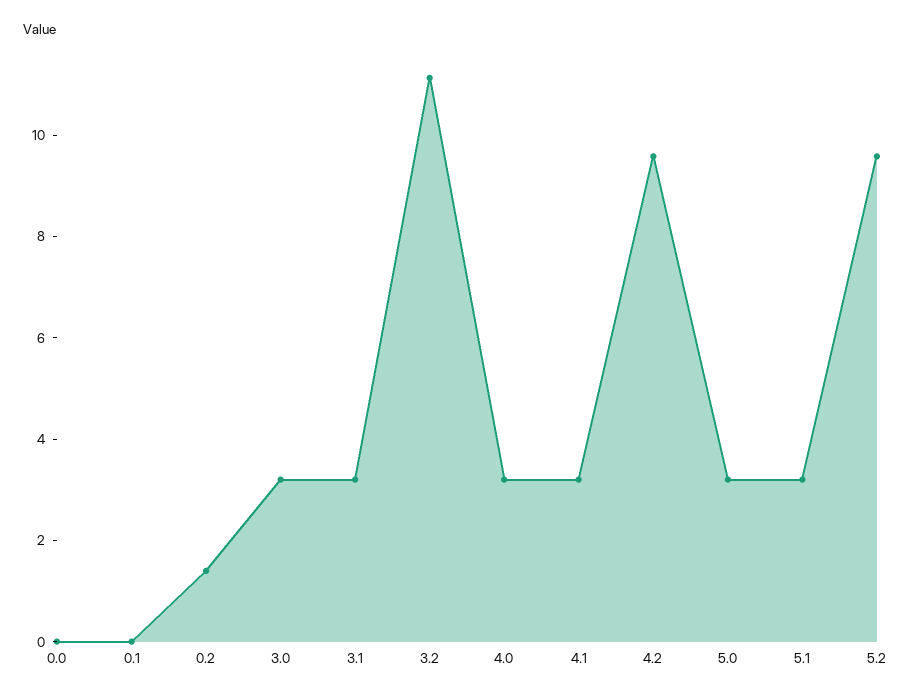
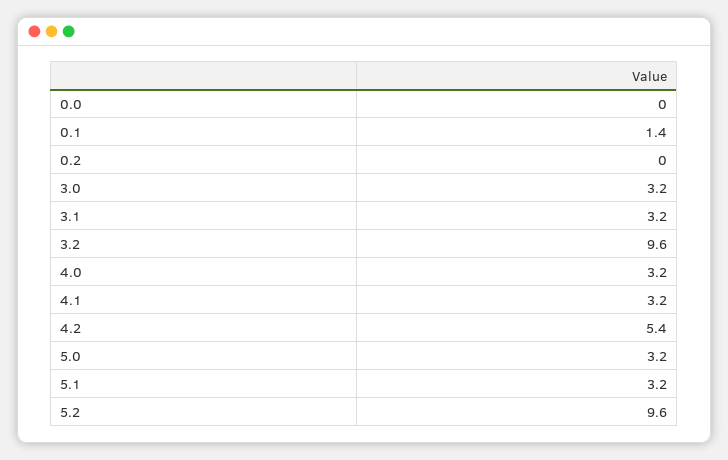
0.1: 0 -> 1.4
0.2: 1.5 -> 0
3.2: 11 -> 9.6
4.2: 9.5 -> 5.4

